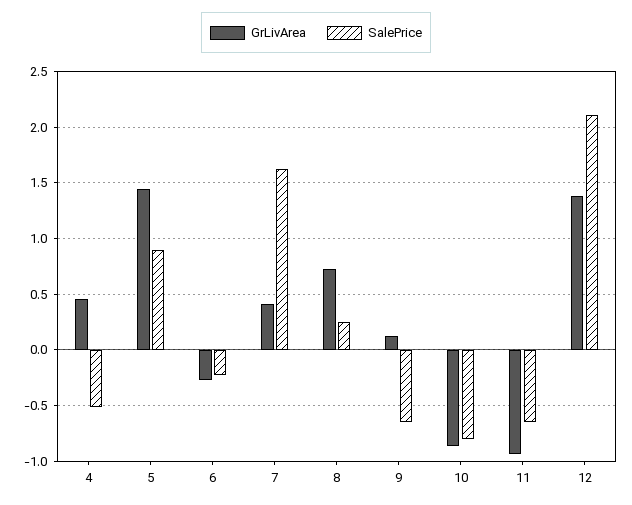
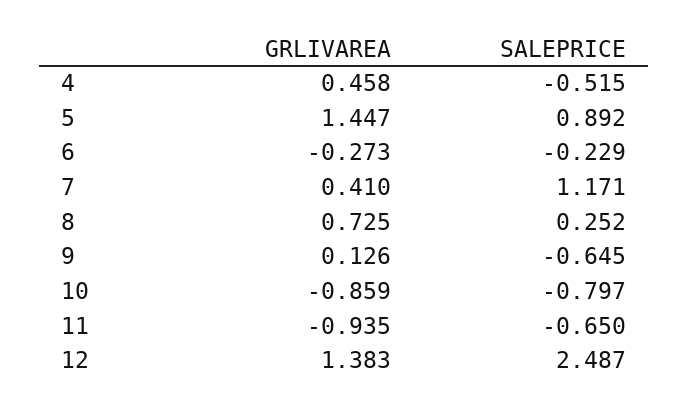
SalePrice, 7: 1.6 -> 1.171
SalePrice, 12: 2.1 -> 2.487

